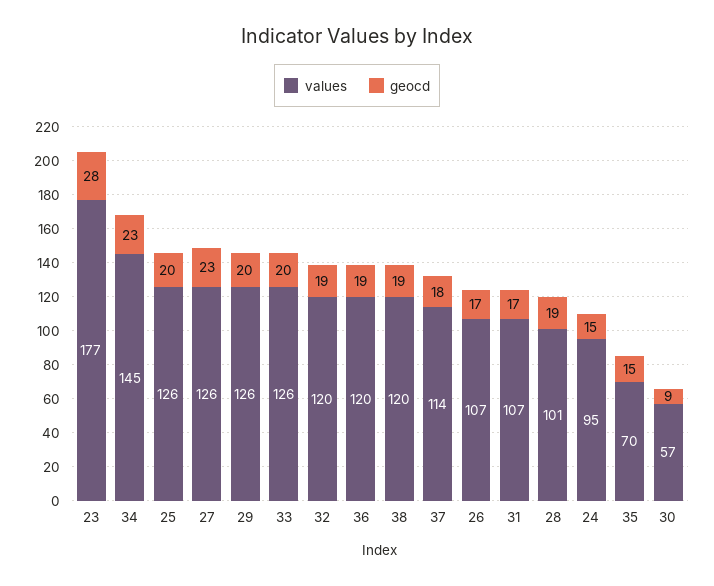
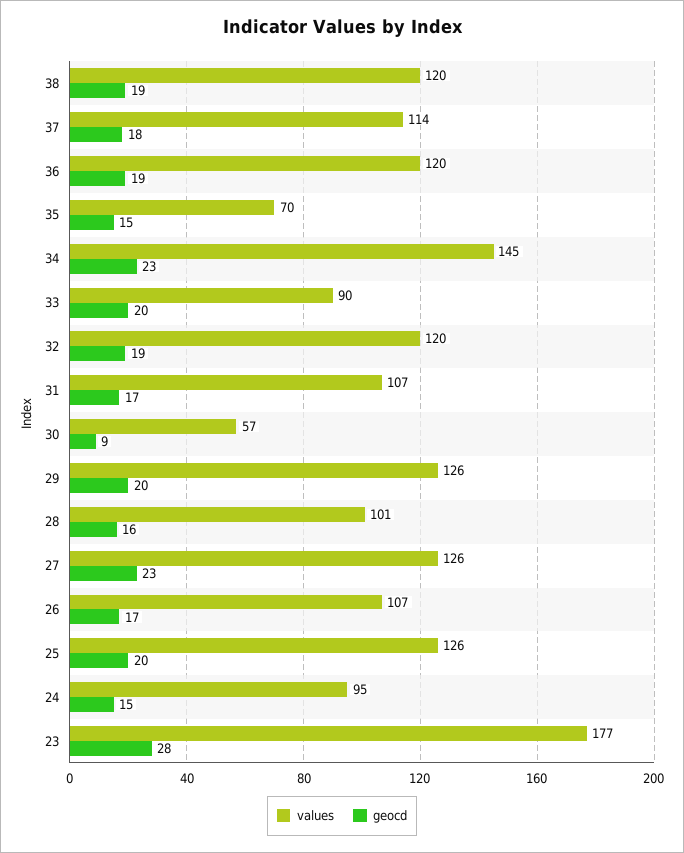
values, 33: 126 -> 90
geocd, 28: 19 -> 16

